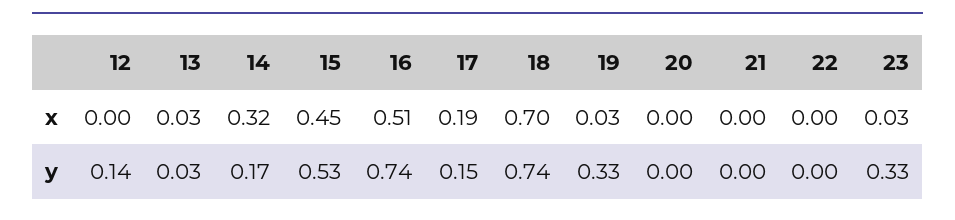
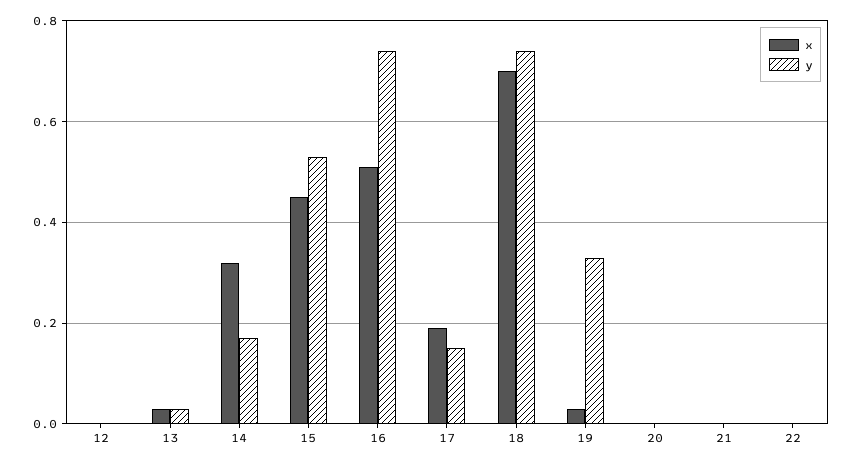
x, 23: 0.03 -> none
y, 12: 0.14 -> 0
y, 23: 0.33 -> none

